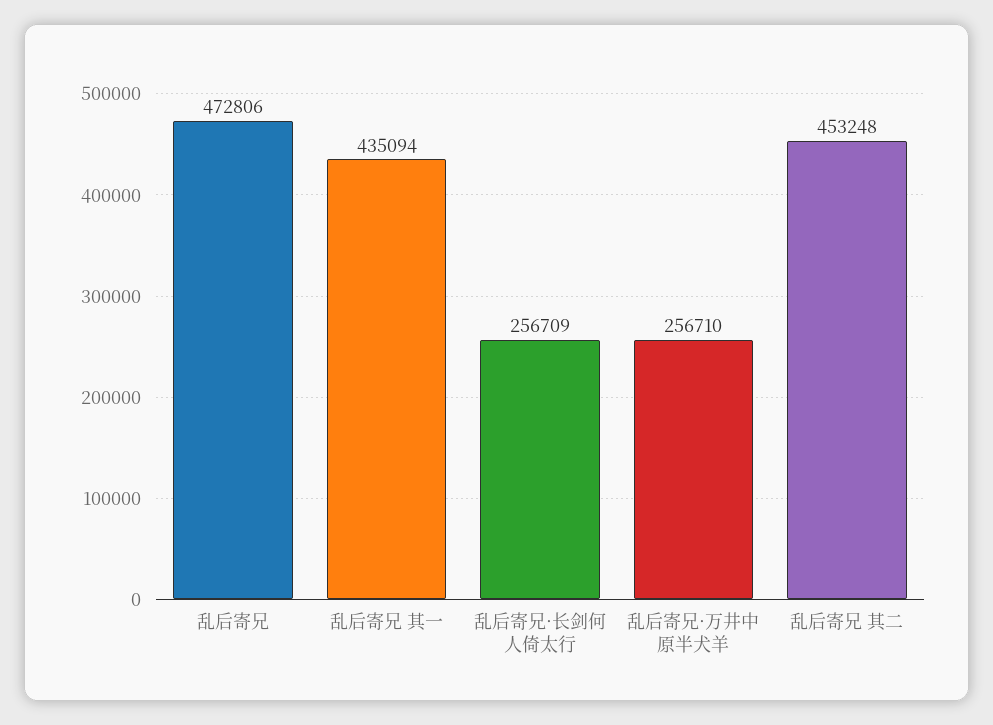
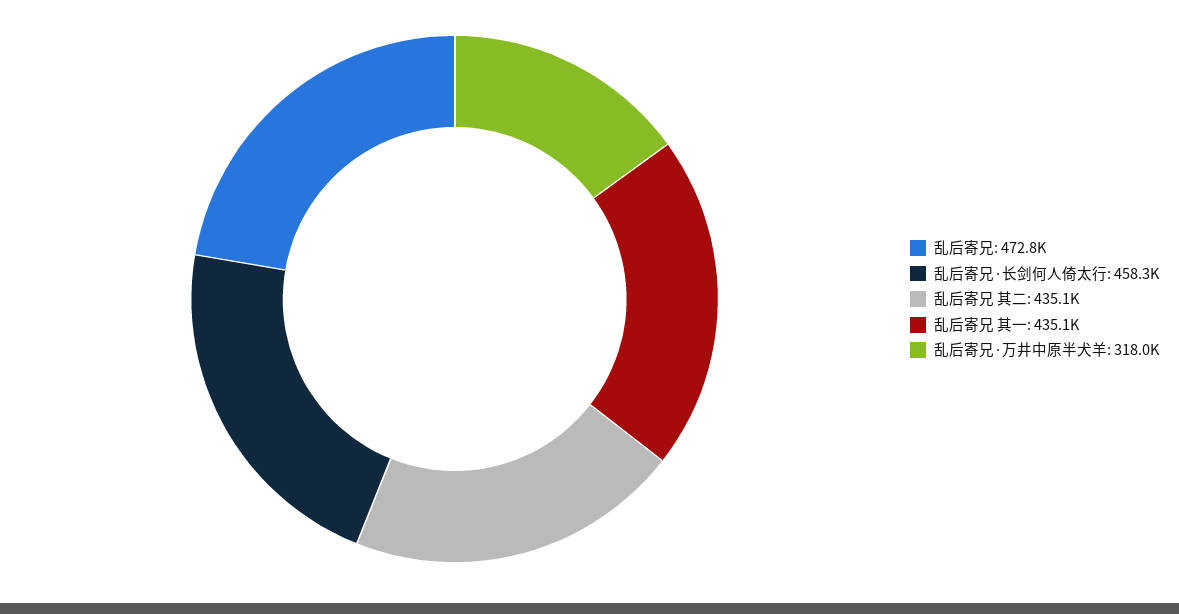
乱后寄兄·长剑何人倚太行: 256709 -> 458300
乱后寄兄·万井中原半犬羊: 256710 -> 318000
乱后寄兄 其二: 453248 -> 435100

